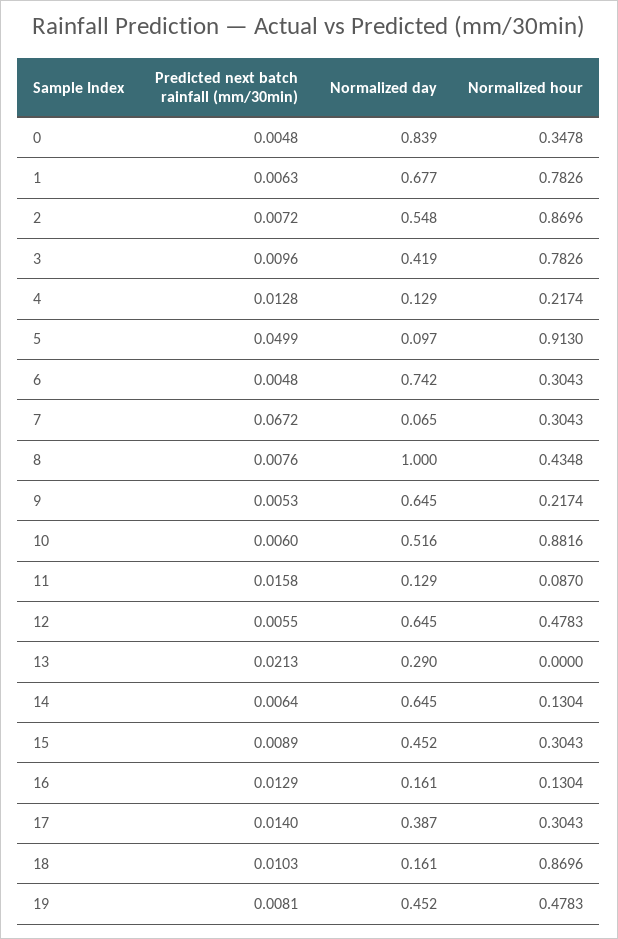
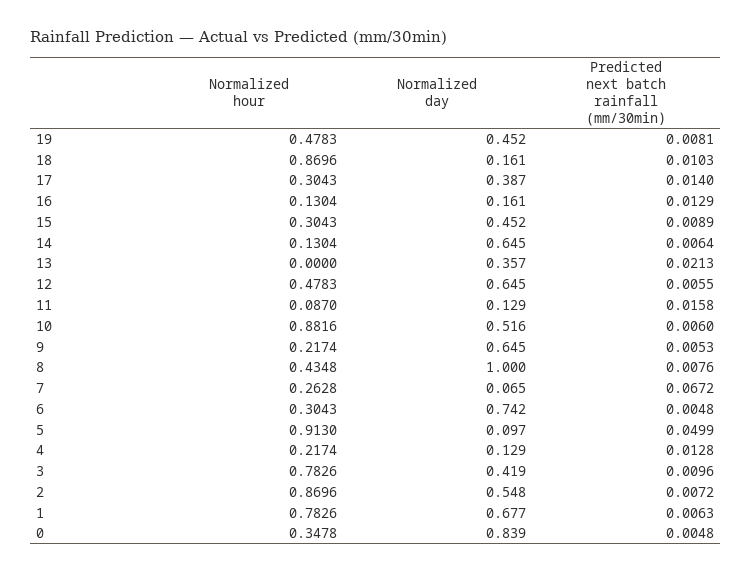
Normalized hour, 7: 0.3043 -> 0.2628
Normalized day, 13: 0.29 -> 0.357

